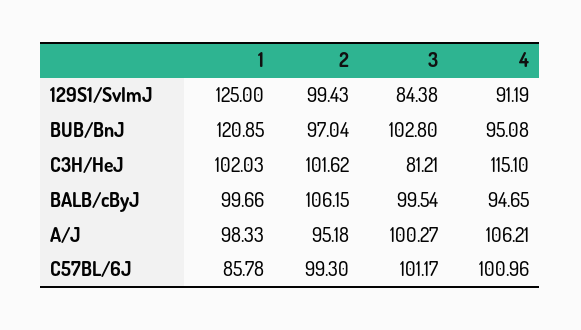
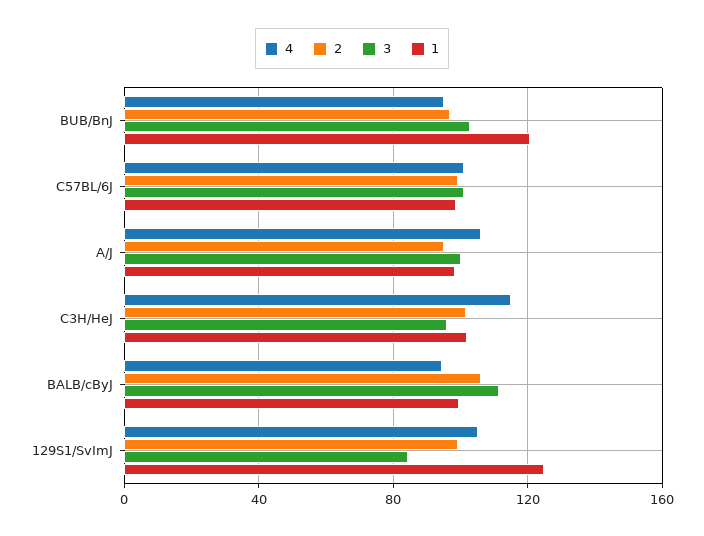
4, 129S1/SvImJ: 91.19 -> 105
3, C3H/HeJ: 81.21 -> 95
3, BALB/cByJ: 99.54 -> 110
1, C57BL/6J: 85.78 -> 100

